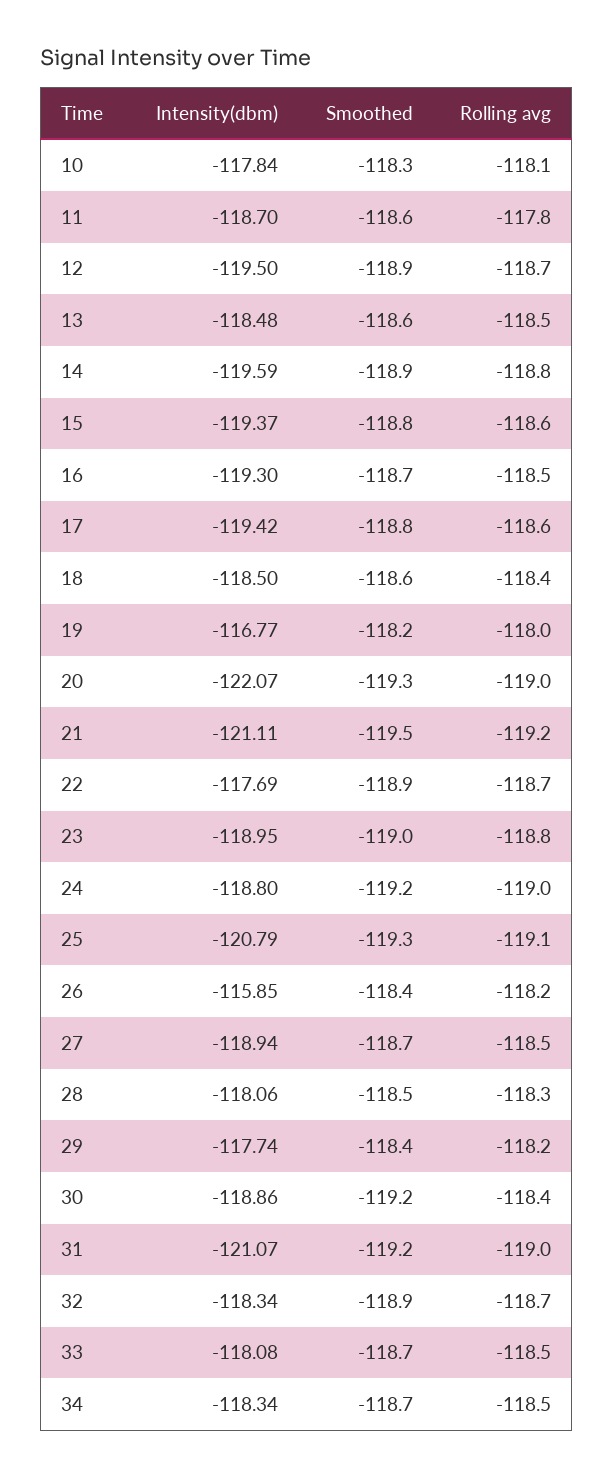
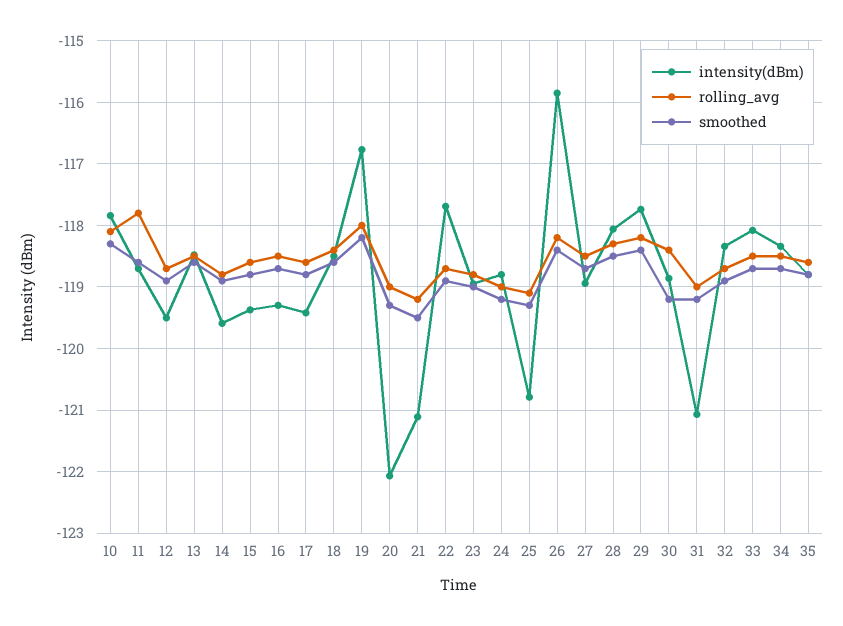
Intensity(dbm), 35: none -> -118.8
Rolling avg, 35: none -> -118.6
Smoothed, 35: none -> -118.8

